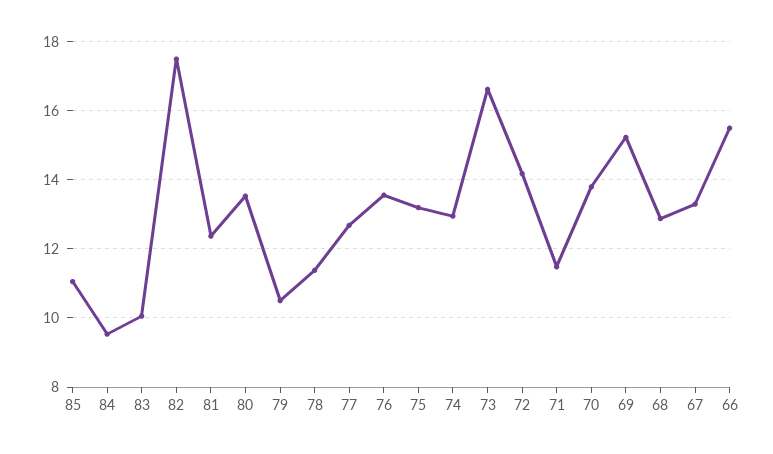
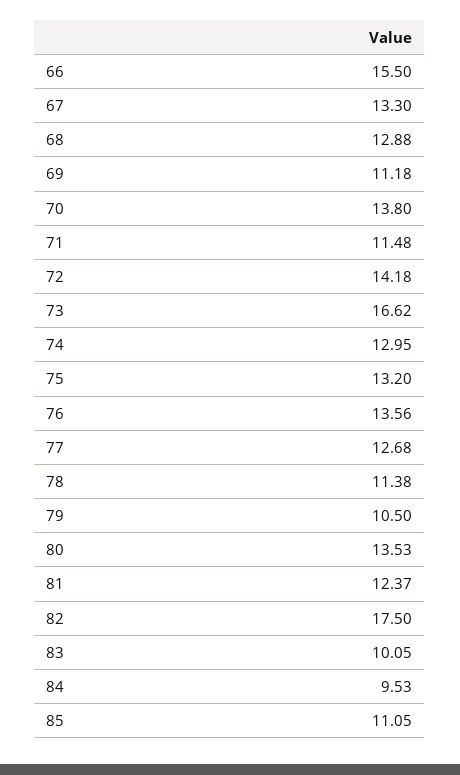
69: 15.2 -> 11.18

